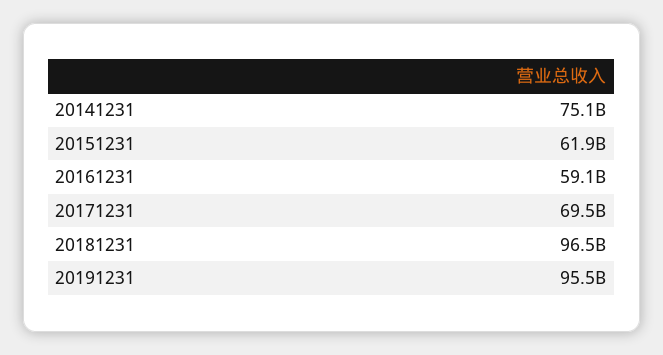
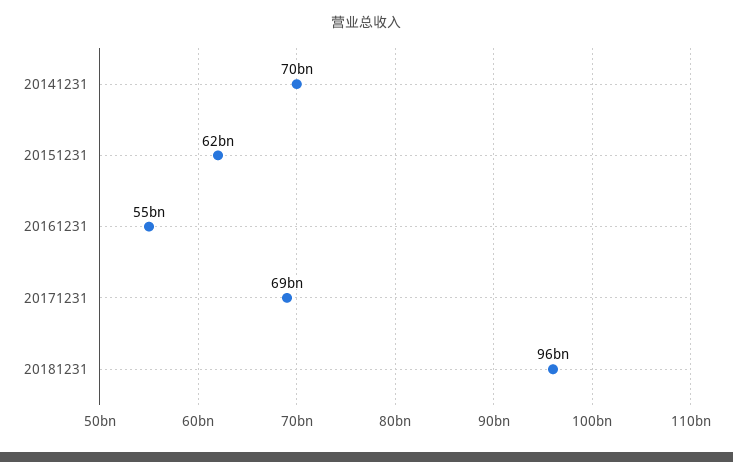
20141231: 75100000000 -> 70000000000
20161231: 59100000000 -> 55000000000
20191231: 95500000000 -> none

